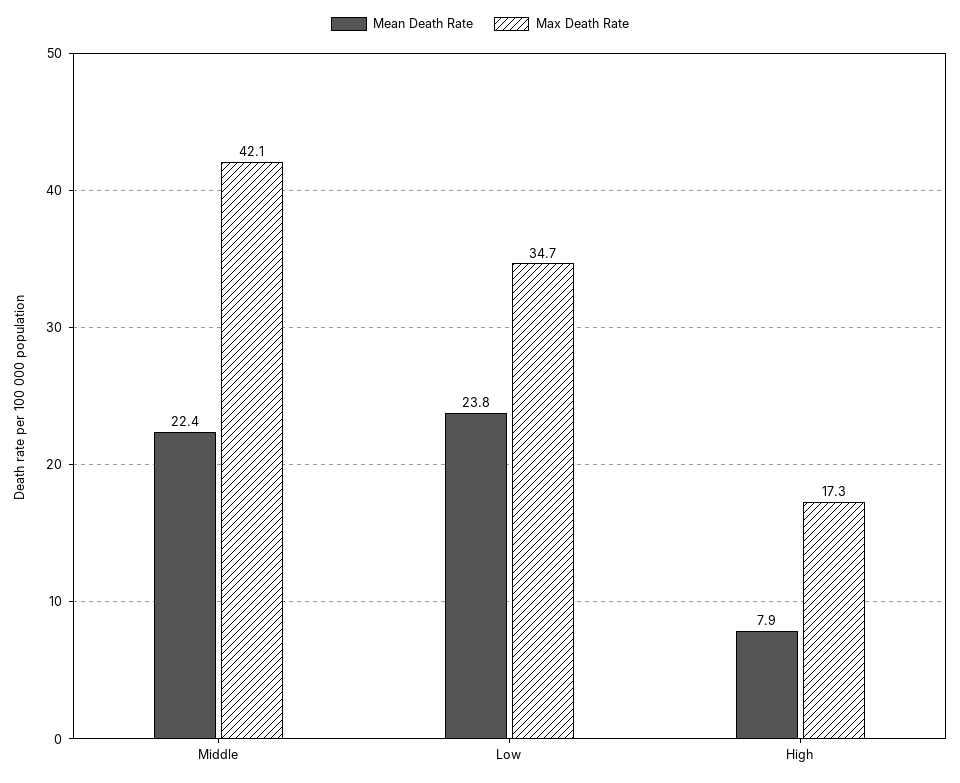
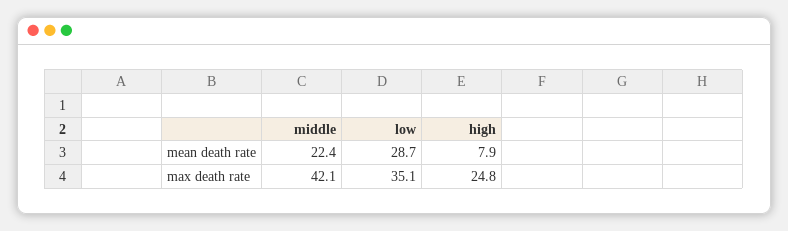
Mean Death Rate, Low: 23.8 -> 28.7
Max Death Rate, Low: 34.7 -> 35.1
Max Death Rate, High: 17.3 -> 24.8

